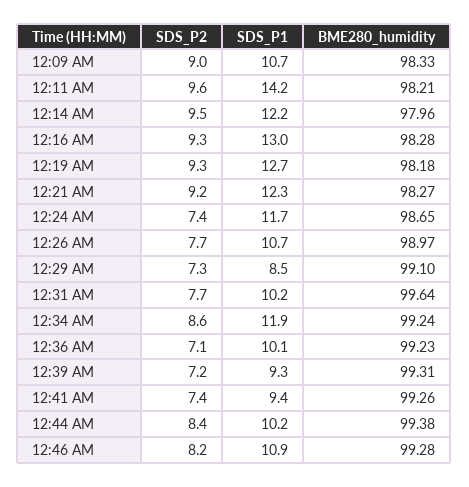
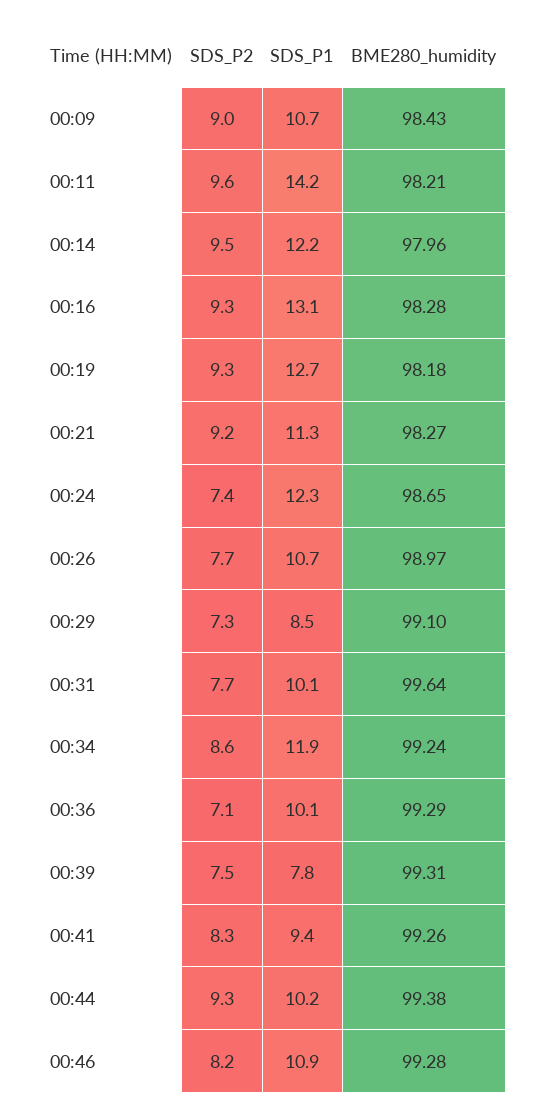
BME280_humidity, 12:09 AM: 98.33 -> 98.43
SDS_P1, 12:16 AM: 13 -> 13.1
SDS_P1, 12:21 AM: 12.3 -> 11.3
SDS_P1, 12:24 AM: 11.7 -> 12.3
SDS_P1, 12:31 AM: 10.2 -> 10.1
BME280_humidity, 12:36 AM: 99.23 -> 99.29
SDS_P2, 12:39 AM: 7.2 -> 7.5
SDS_P1, 12:39 AM: 9.3 -> 7.8
SDS_P2, 12:41 AM: 7.4 -> 8.3
SDS_P2, 12:44 AM: 8.4 -> 9.3

